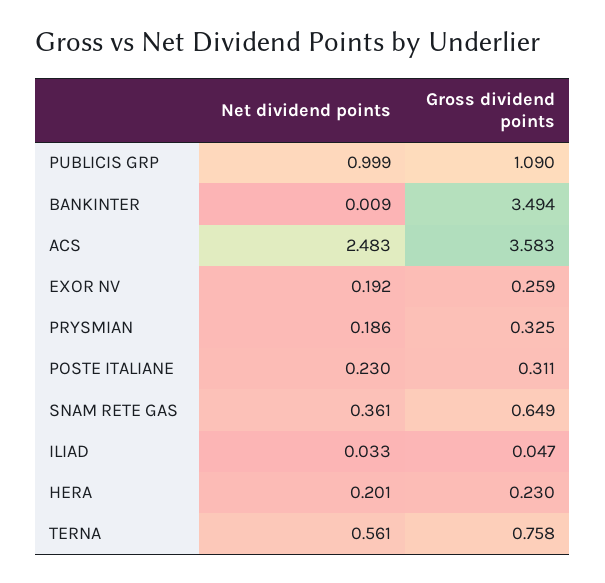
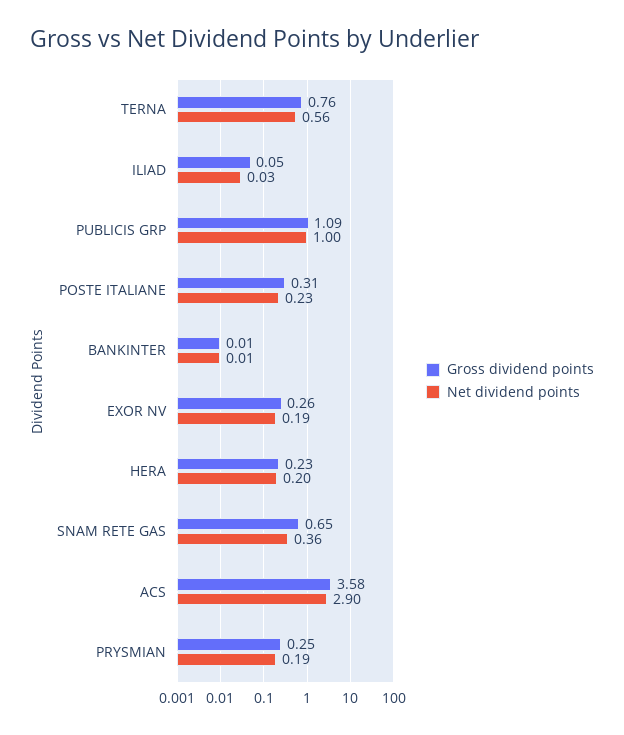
Gross dividend points, BANKINTER: 3.494 -> 0.01
Net dividend points, ACS: 2.483 -> 2.9
Gross dividend points, PRYSMIAN: 0.325 -> 0.25

